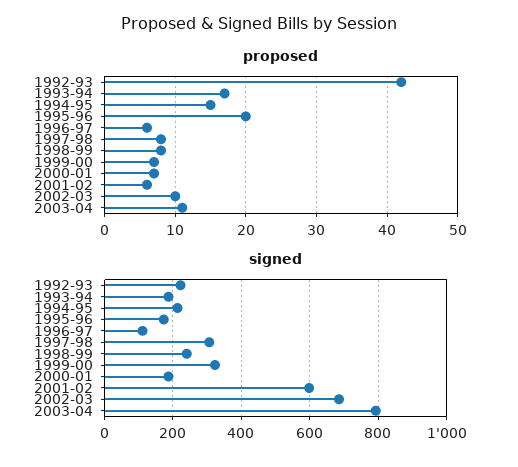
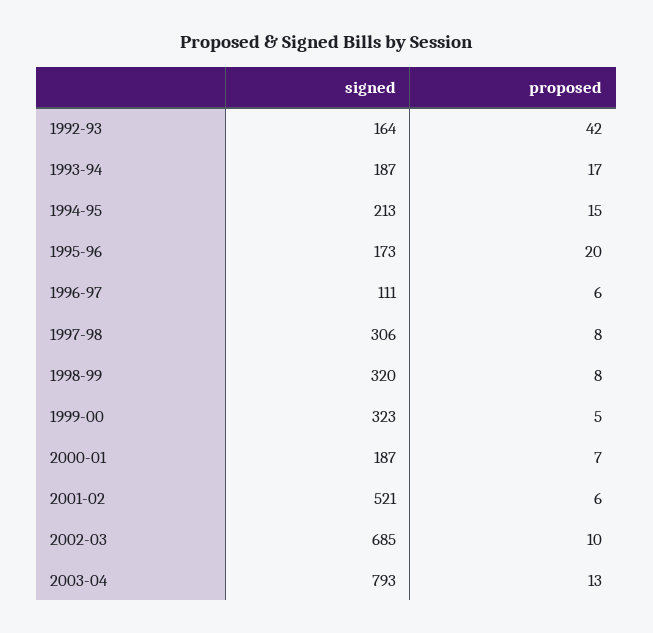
proposed, 1999-00: 7 -> 5
proposed, 2003-04: 11 -> 13
signed, 1992-93: 220 -> 164
signed, 1998-99: 240 -> 320
signed, 2001-02: 600 -> 521

